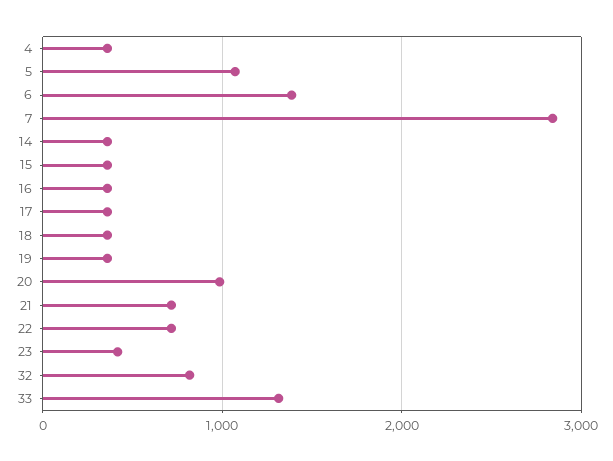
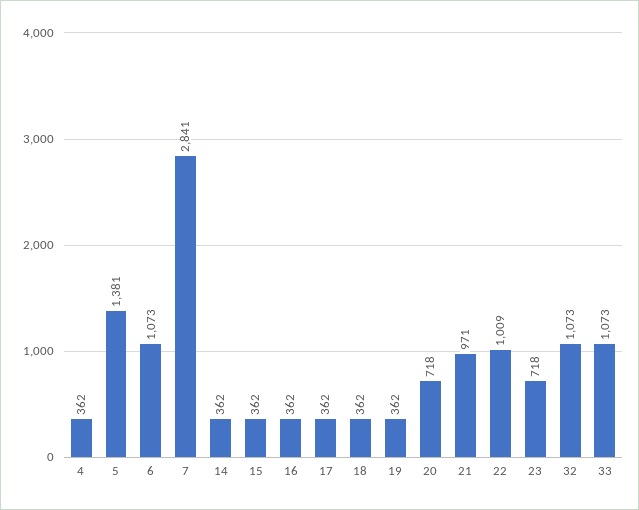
5: 1100 -> 1381
6: 1400 -> 1073
20: 1000 -> 718
21: 700 -> 971
22: 700 -> 1009
23: 400 -> 718
32: 800 -> 1073
33: 1300 -> 1073

